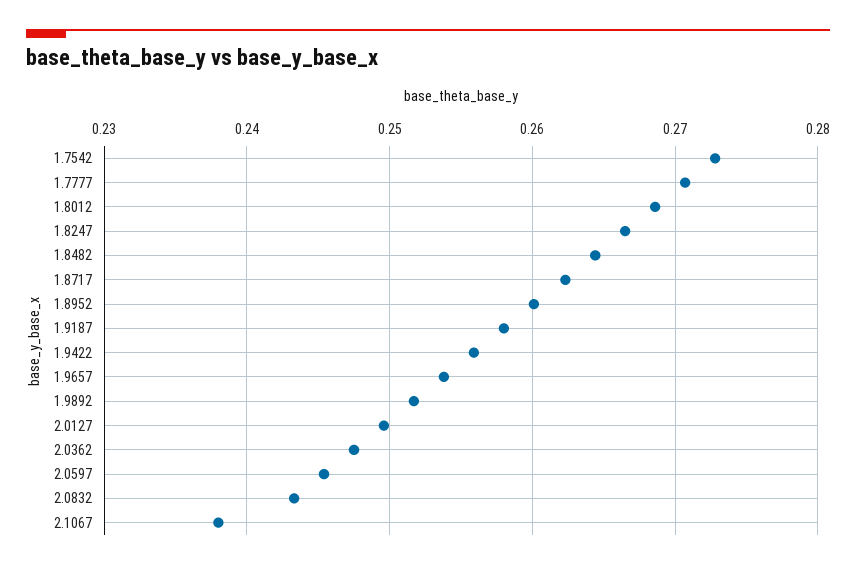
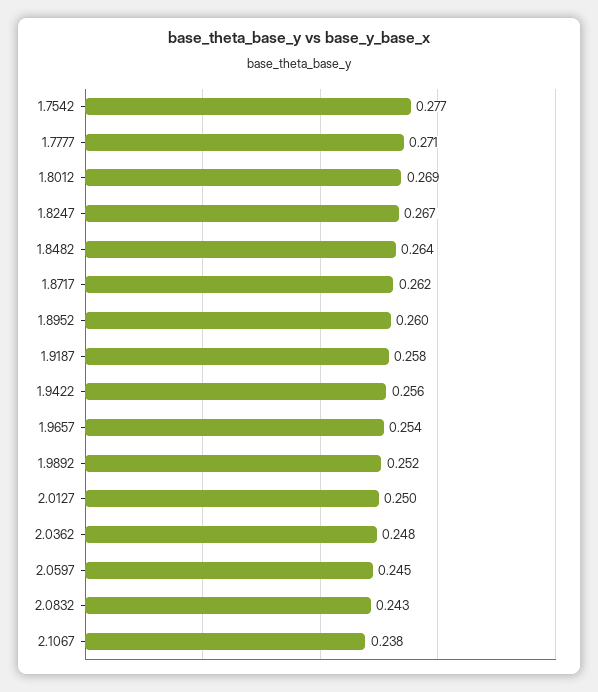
1.7542: 0.273 -> 0.277

